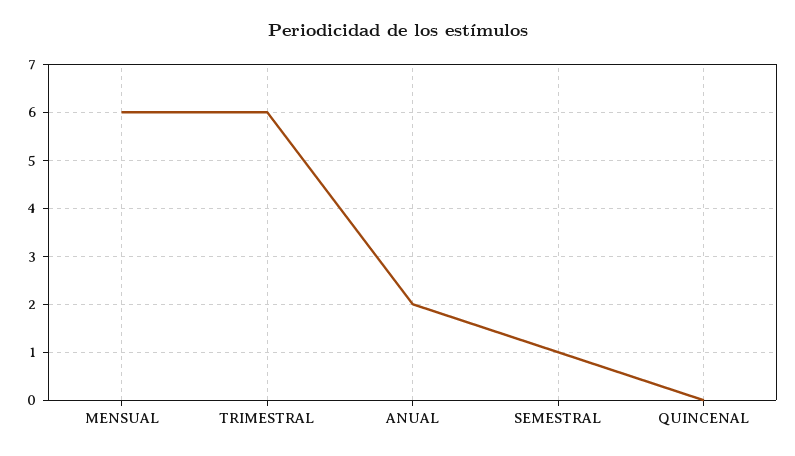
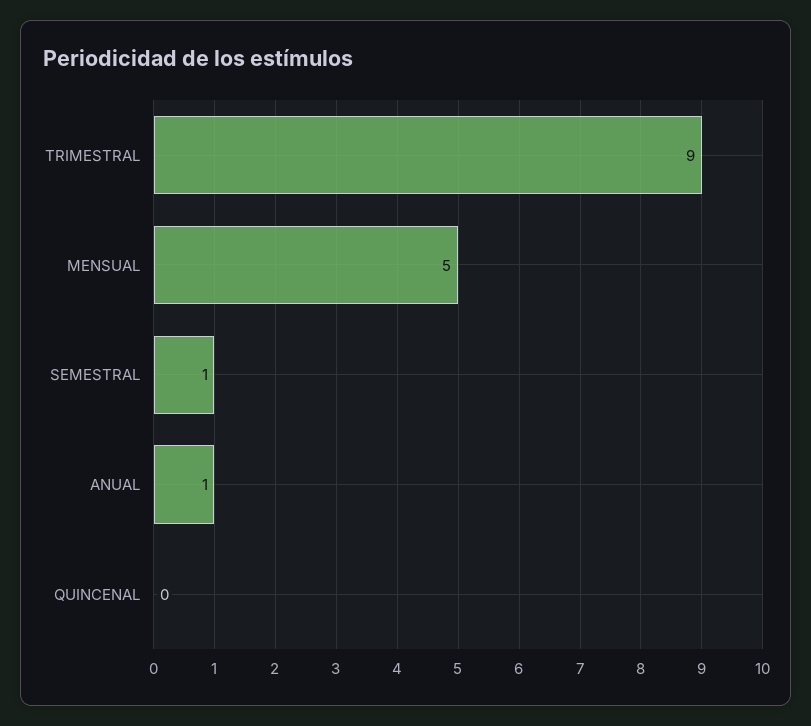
MENSUAL: 6 -> 5
TRIMESTRAL: 6 -> 9
ANUAL: 2 -> 1

